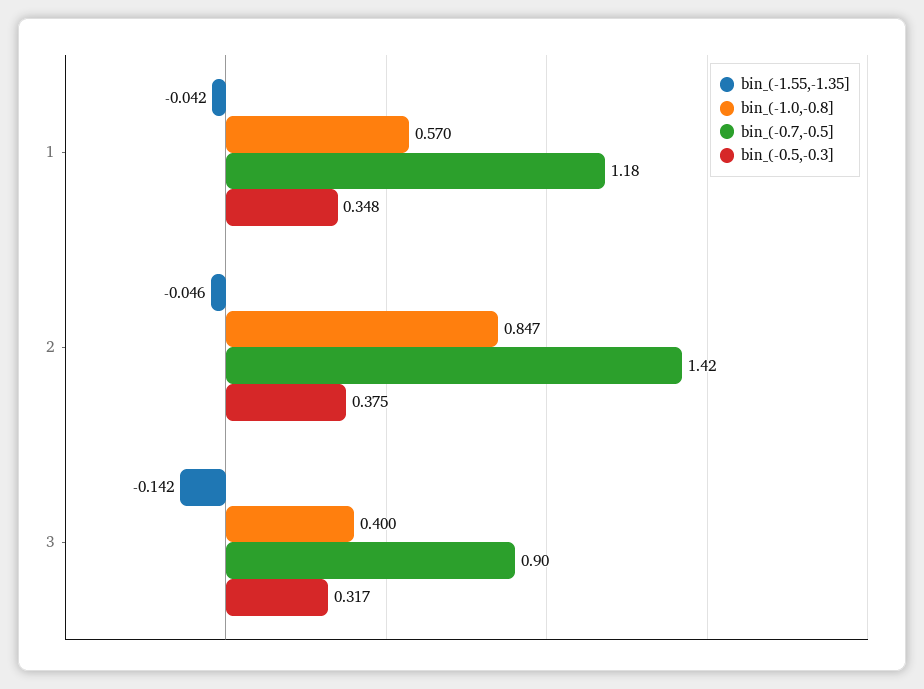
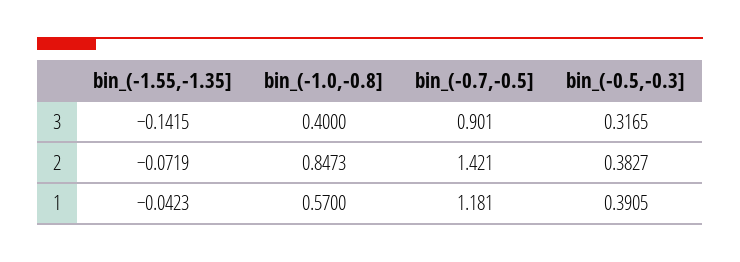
bin_(-0.5,-0.3], 1: 0.348 -> 0.3905
bin_(-1.55,-1.35], 2: -0.046 -> -0.0719
bin_(-0.5,-0.3], 2: 0.375 -> 0.3827

